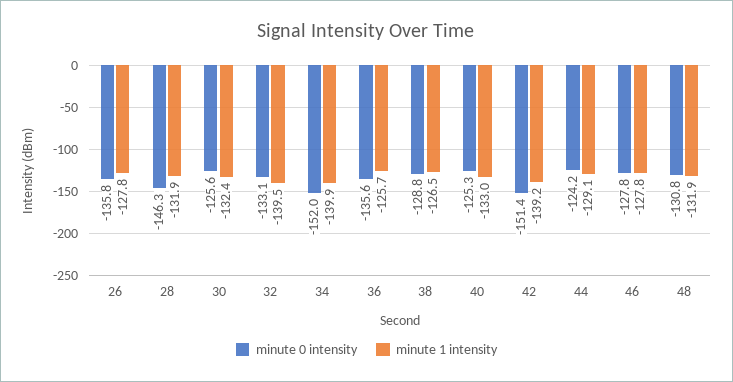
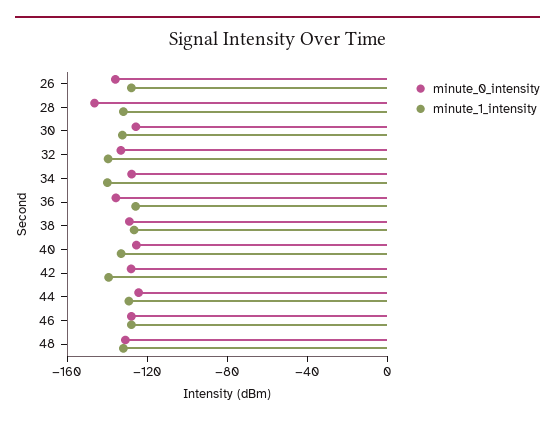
minute 0 intensity, 34: -152 -> -130
minute 0 intensity, 42: -151.4 -> -130

